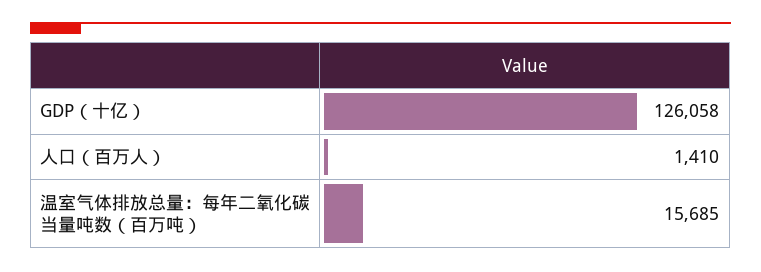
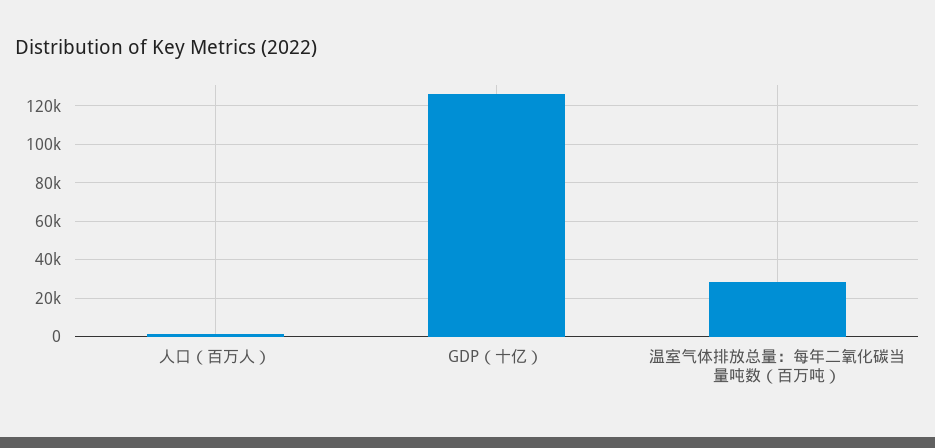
温室气体排放总量：每年二氧化碳当量吨数（百万吨）: 15685 -> 30000

